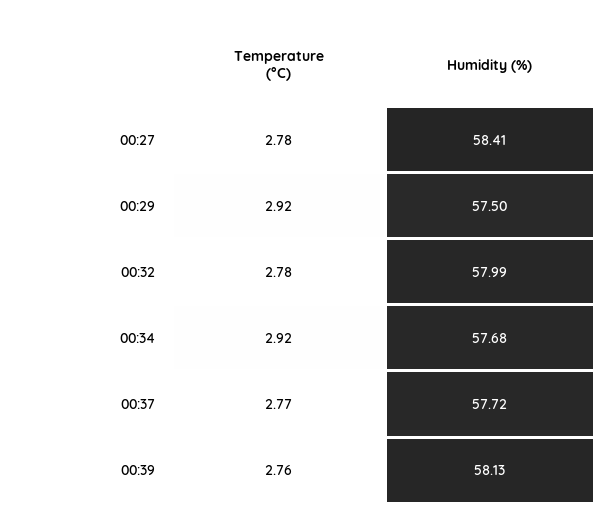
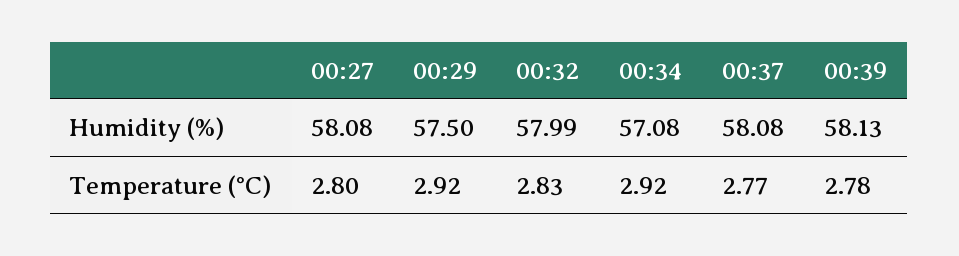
Temperature (°C), 00:27: 2.78 -> 2.8
Humidity (%), 00:27: 58.41 -> 58.08
Temperature (°C), 00:32: 2.78 -> 2.83
Humidity (%), 00:34: 57.68 -> 57.08
Humidity (%), 00:37: 57.72 -> 58.08
Temperature (°C), 00:39: 2.76 -> 2.78

